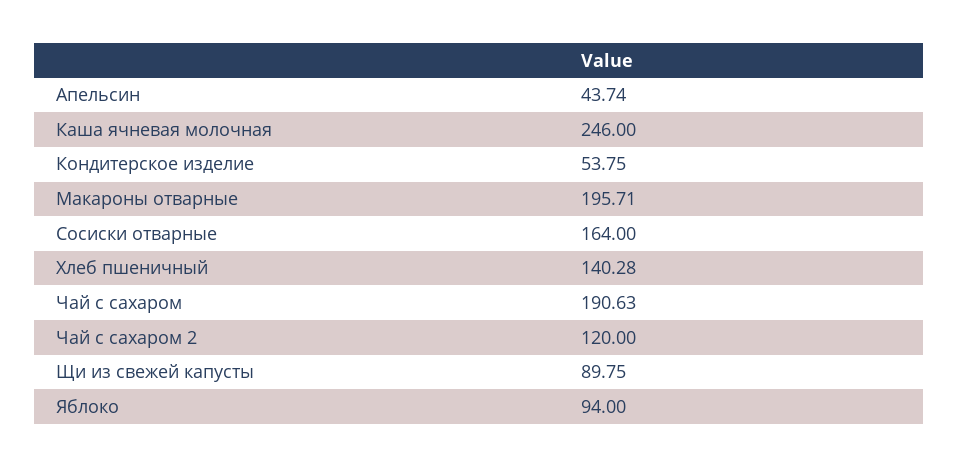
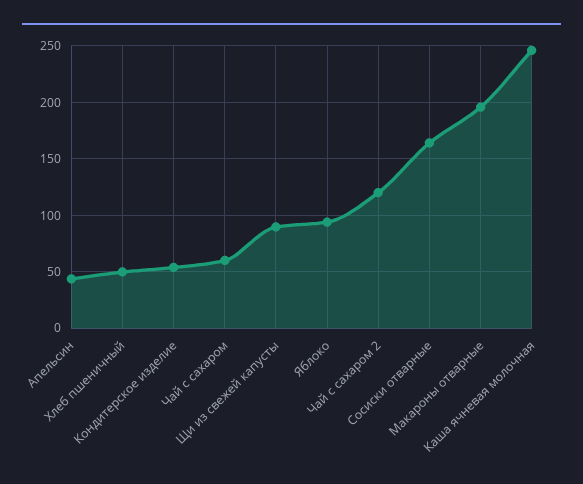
Хлеб пшеничный: 140.28 -> 50
Чай с сахаром: 190.63 -> 60

